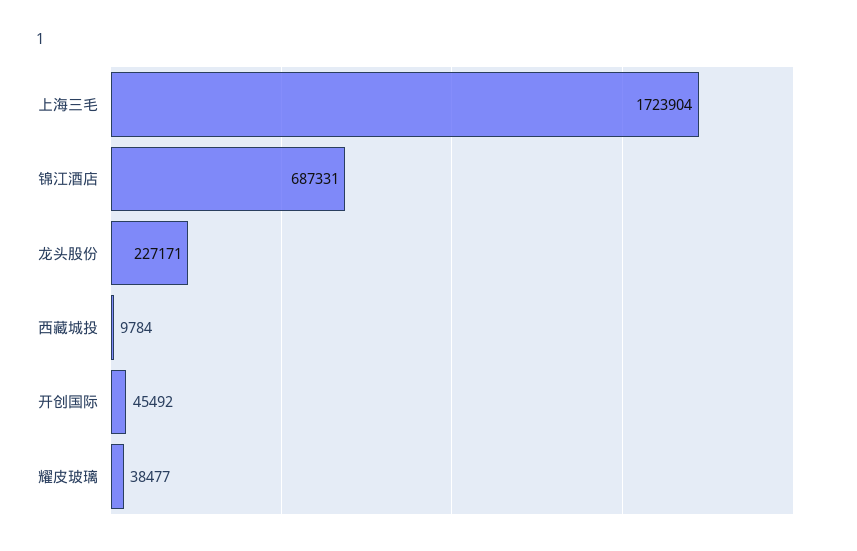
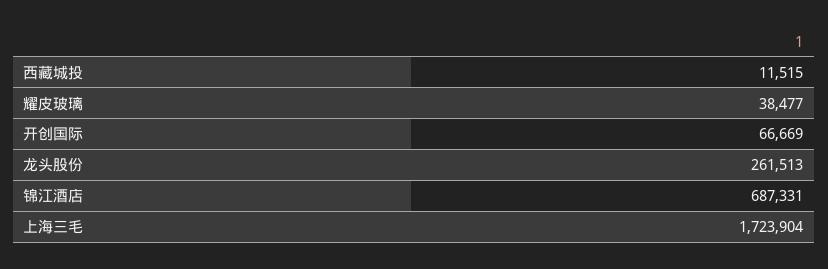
龙头股份: 227171 -> 261513
西藏城投: 9784 -> 11515
开创国际: 45492 -> 66669

